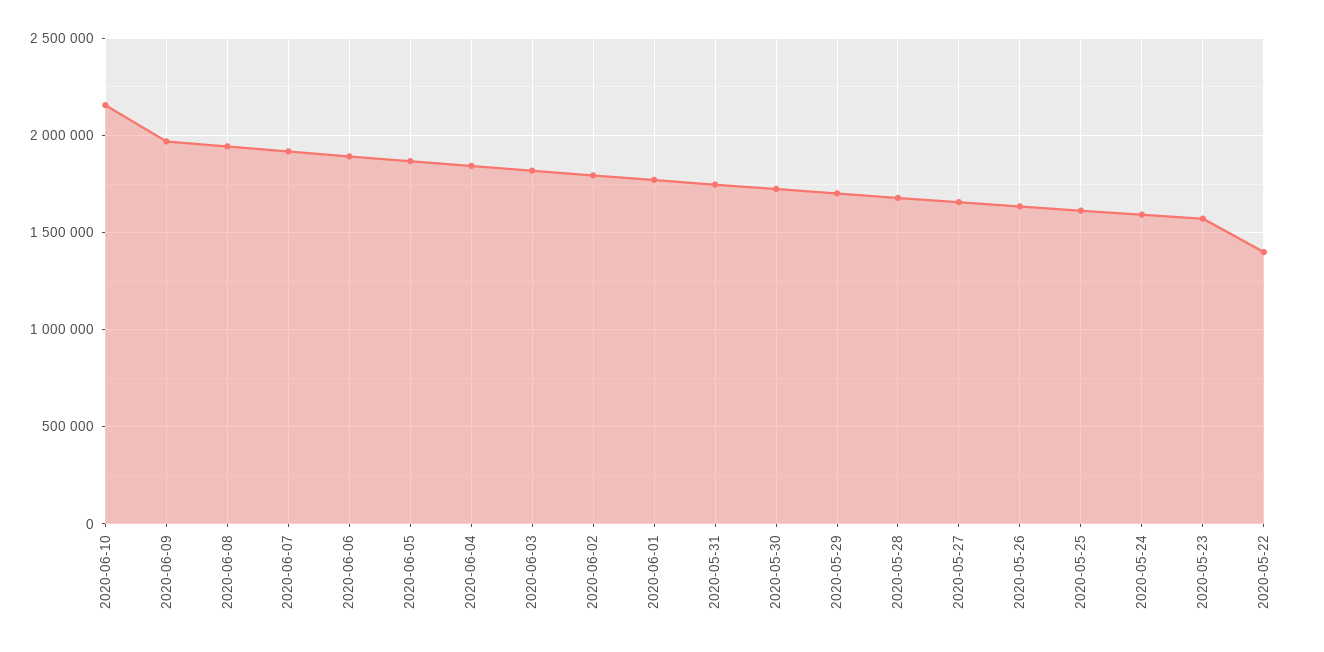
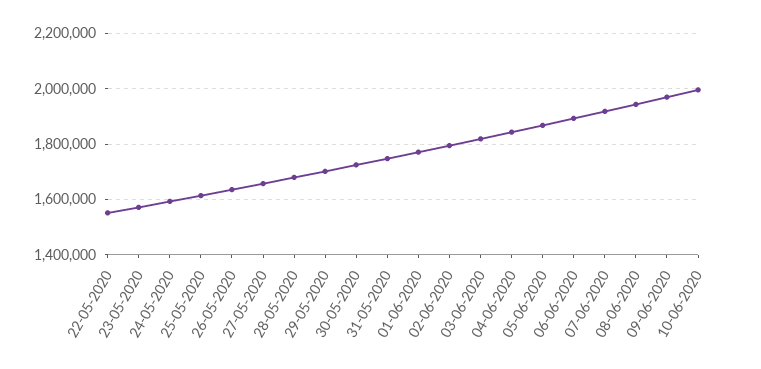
2020-06-10: 2150000 -> 2000000
2020-05-22: 1400000 -> 1550000

